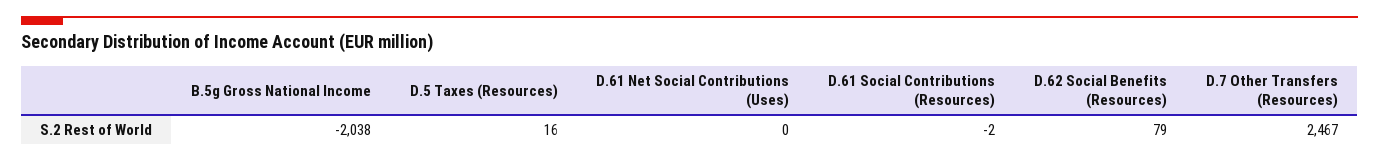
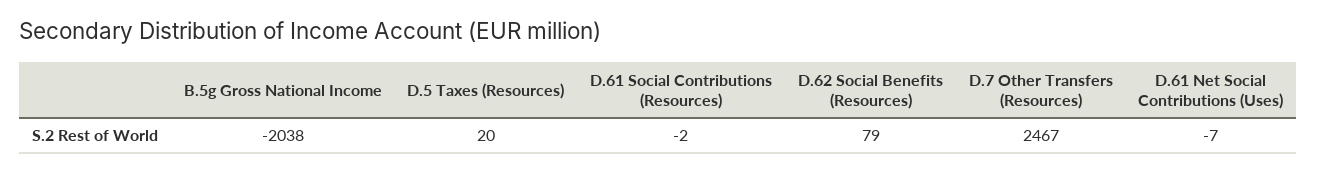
D.5 Taxes (Resources): 16 -> 20
D.61 Net Social Contributions (Uses): 0 -> -7

